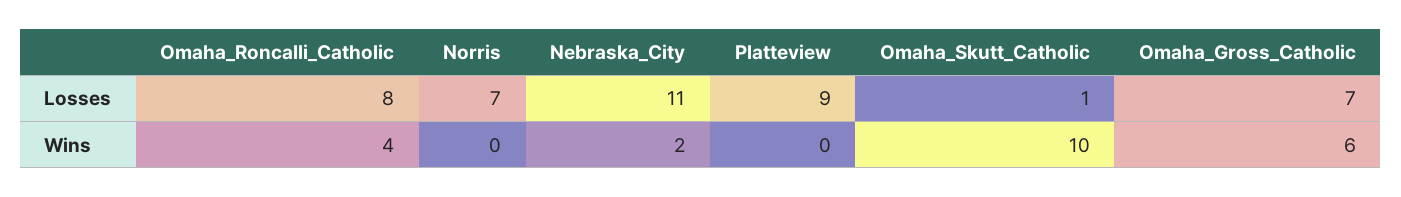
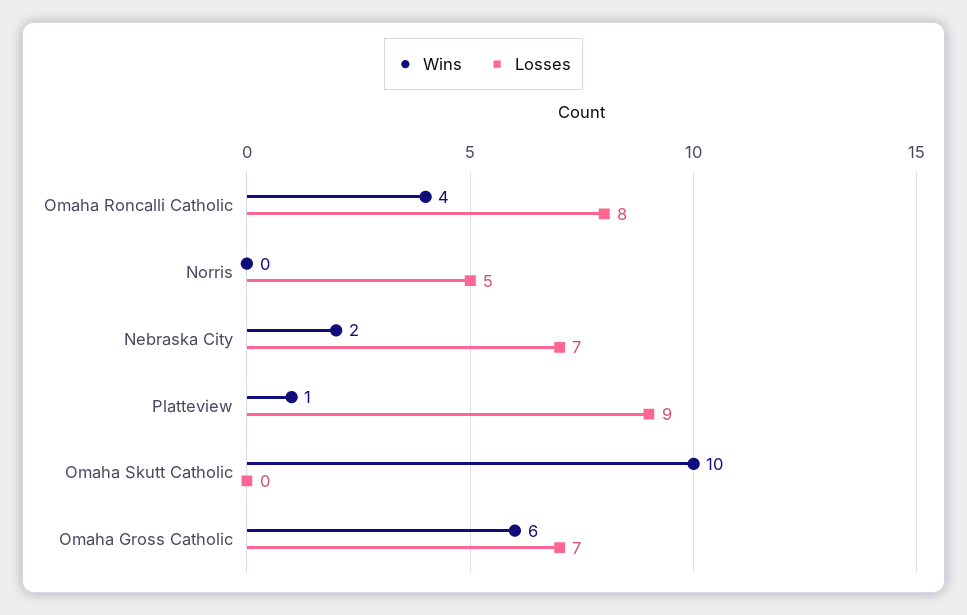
Losses, Norris: 7 -> 5
Losses, Nebraska_City: 11 -> 7
Losses, Omaha_Skutt_Catholic: 1 -> 0
Wins, Platteview: 0 -> 1

